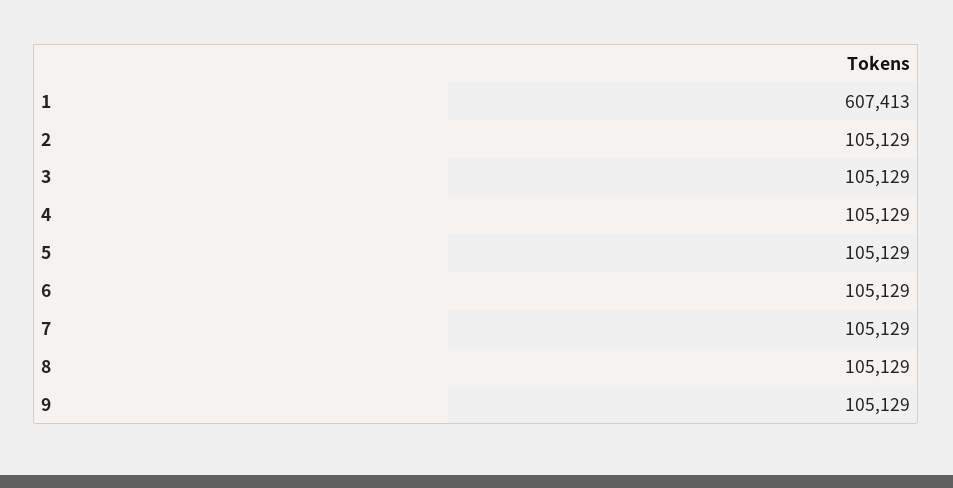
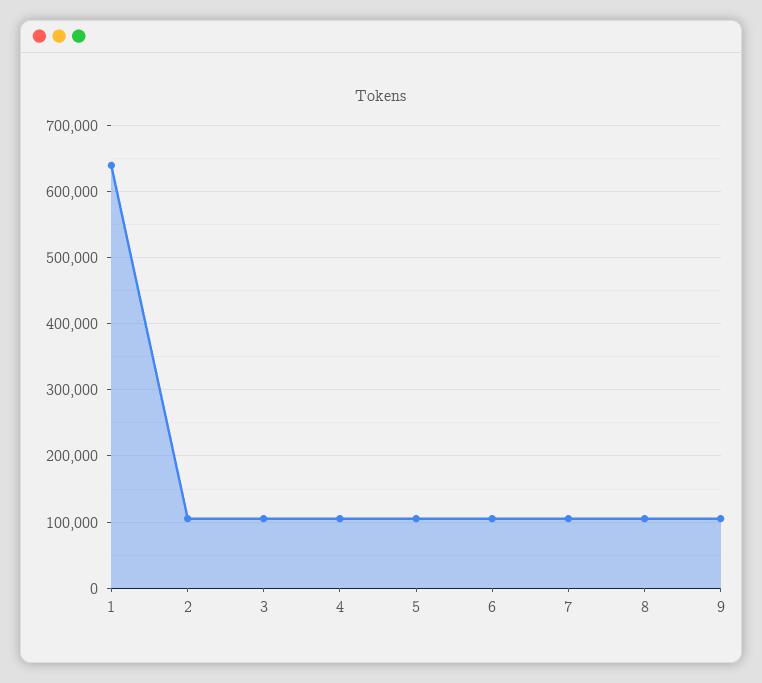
1: 607413 -> 640000

